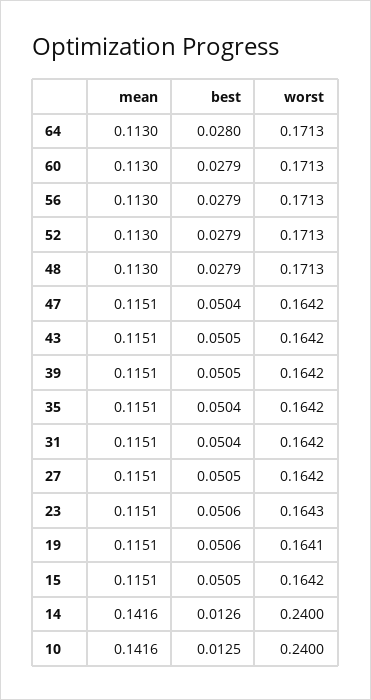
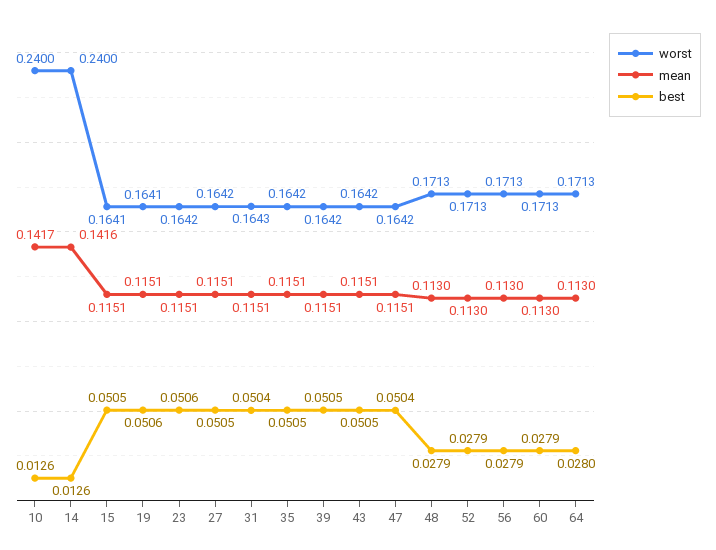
best, 35: 0.0504 -> 0.0505
worst, 31: 0.1642 -> 0.1643
worst, 23: 0.1643 -> 0.1642
worst, 15: 0.1642 -> 0.1641
mean, 10: 0.1416 -> 0.1417
best, 10: 0.0125 -> 0.0126

